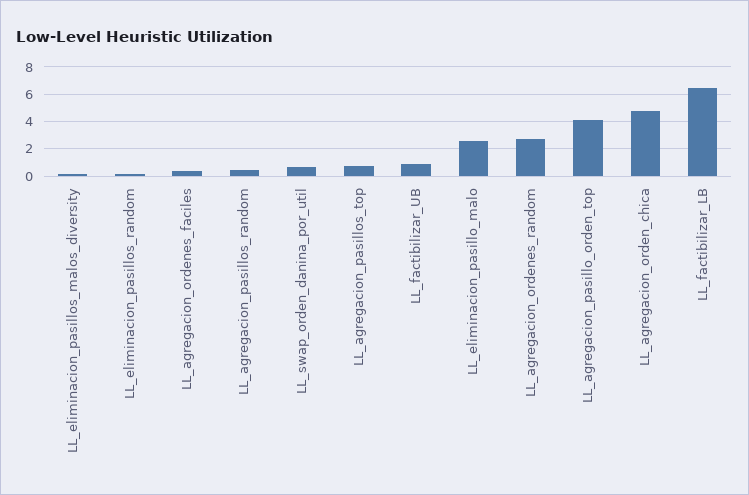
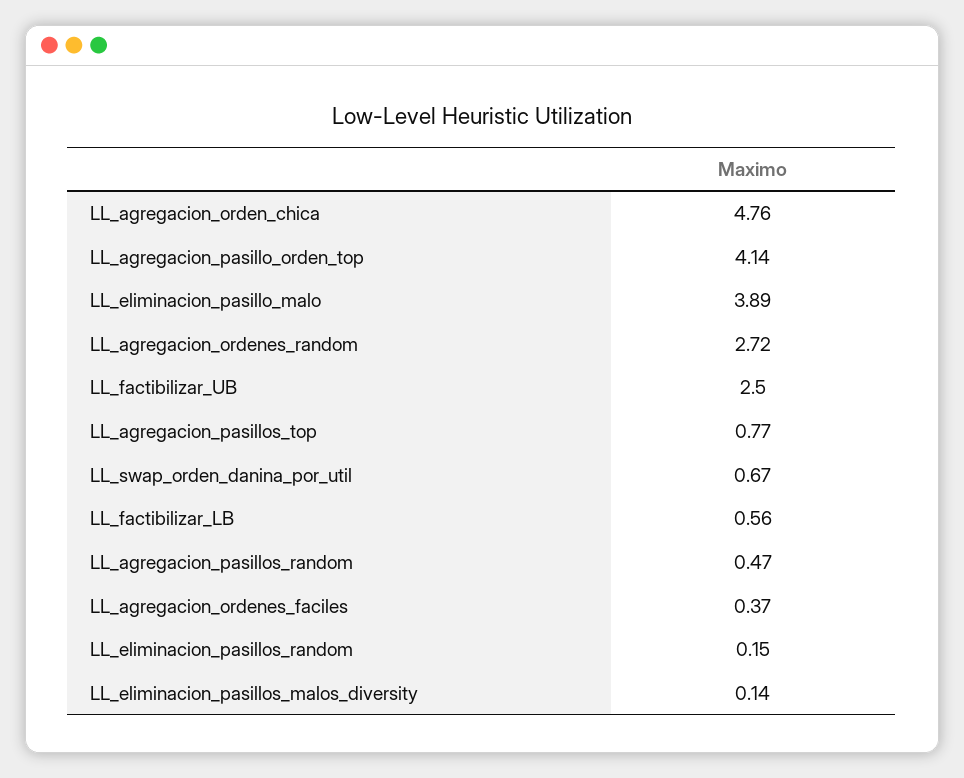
LL_factibilizar_UB: 1 -> 2.5
LL_eliminacion_pasillo_malo: 2.5 -> 3.89
LL_factibilizar_LB: 6.5 -> 0.56

